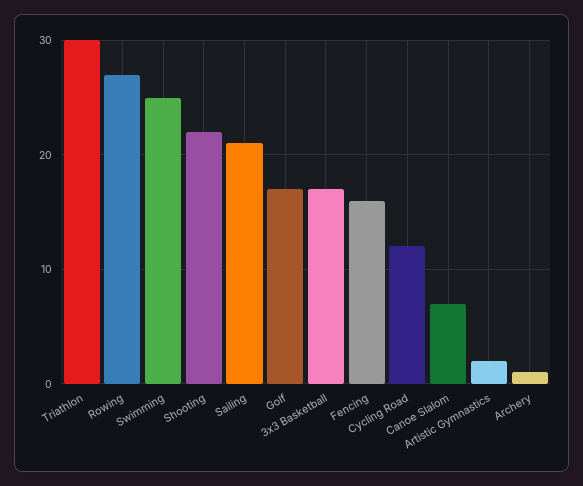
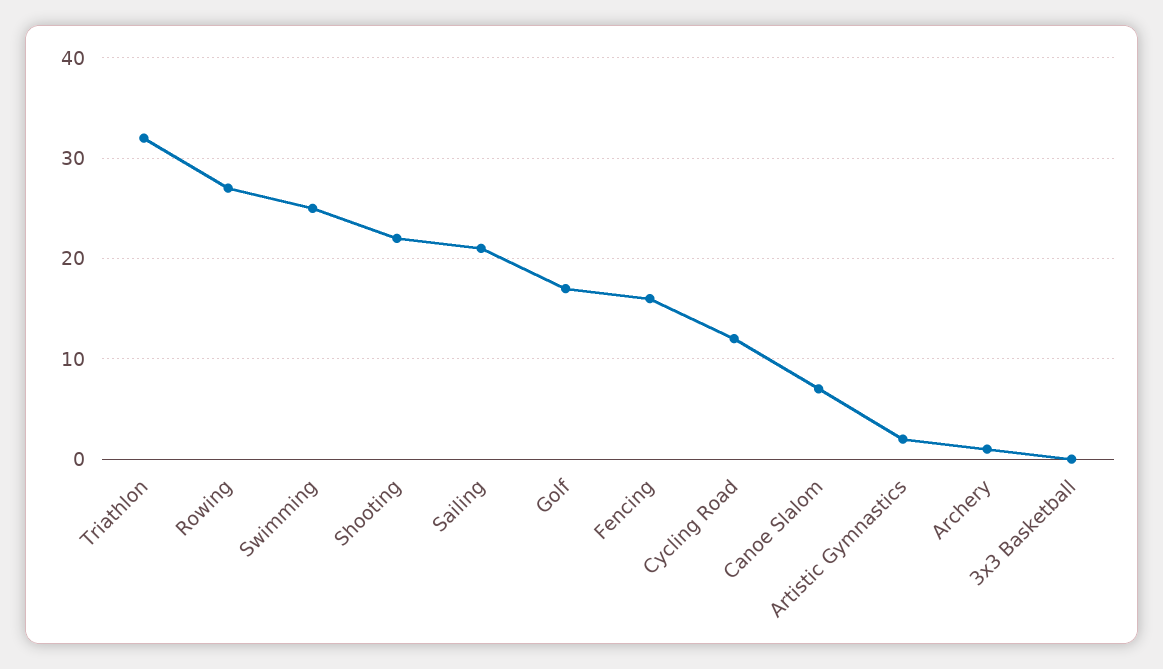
Triathlon: 30 -> 32
3x3 Basketball: 17 -> 0

